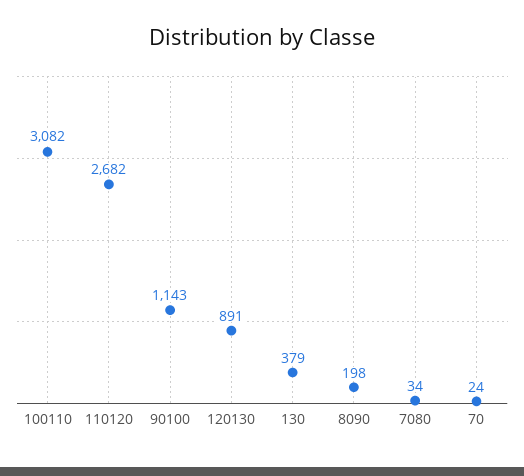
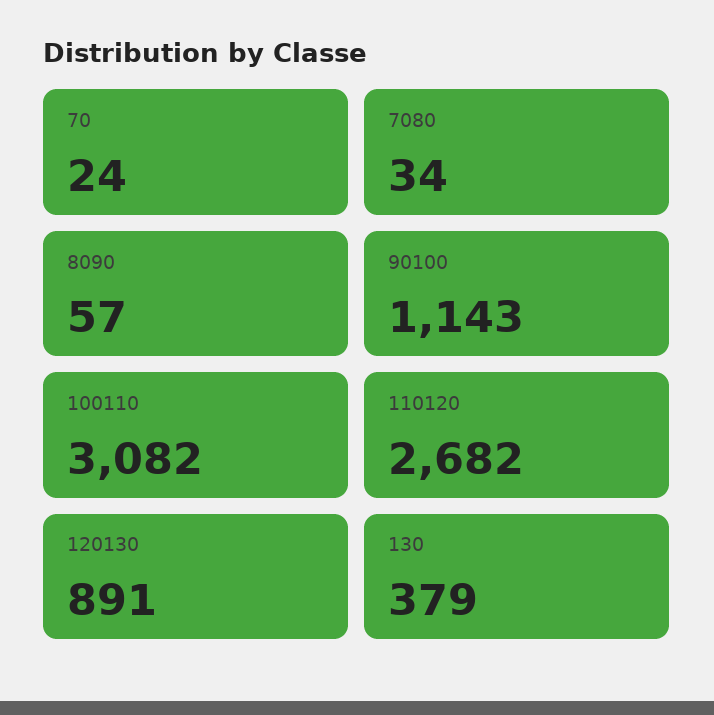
8090: 198 -> 57

